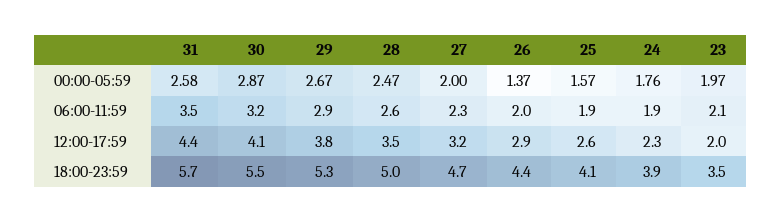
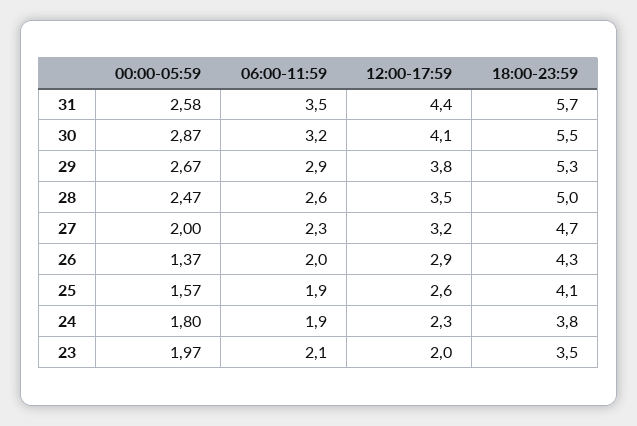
24, 00:00-05:59: 1.76 -> 1.8
26, 18:00-23:59: 4.4 -> 4.3
24, 18:00-23:59: 3.9 -> 3.8

